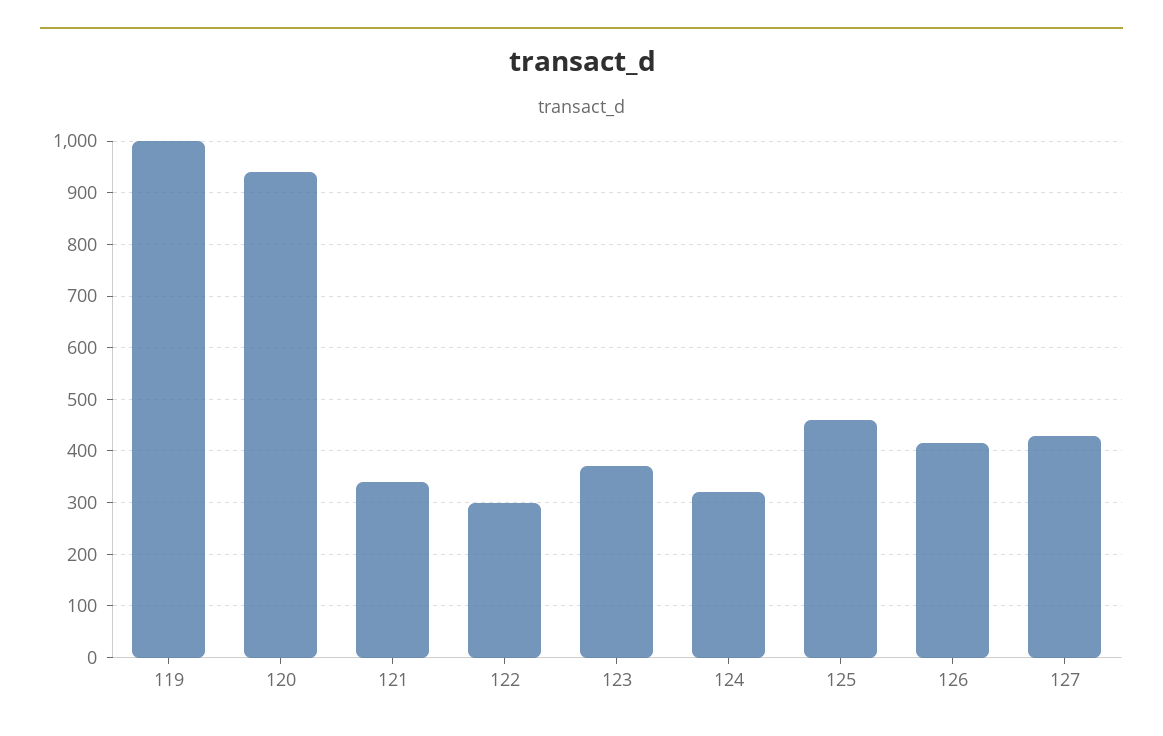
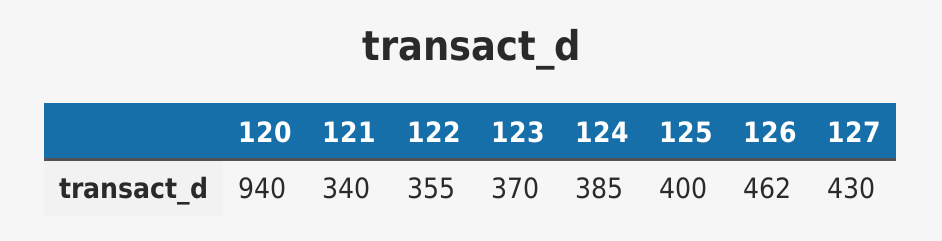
119: 1000 -> none
122: 300 -> 355
124: 320 -> 385
125: 460 -> 400
126: 420 -> 462

